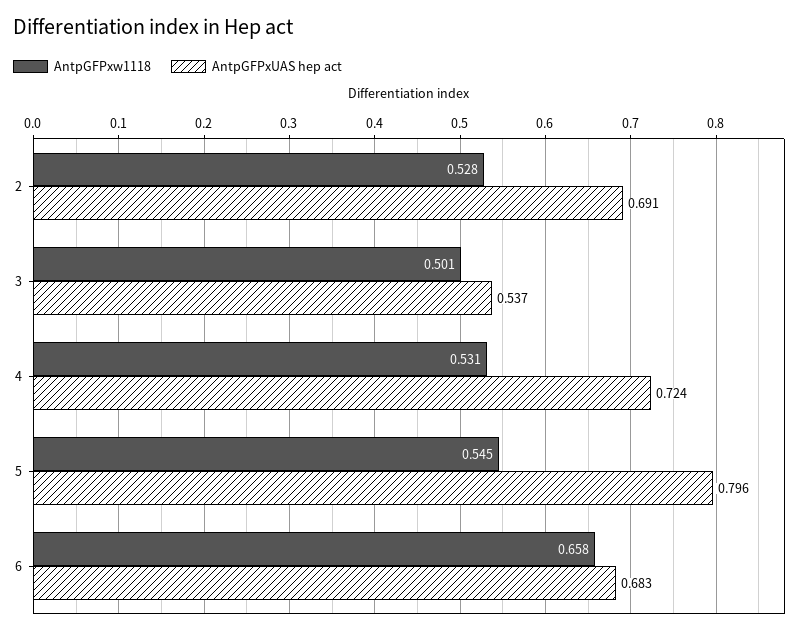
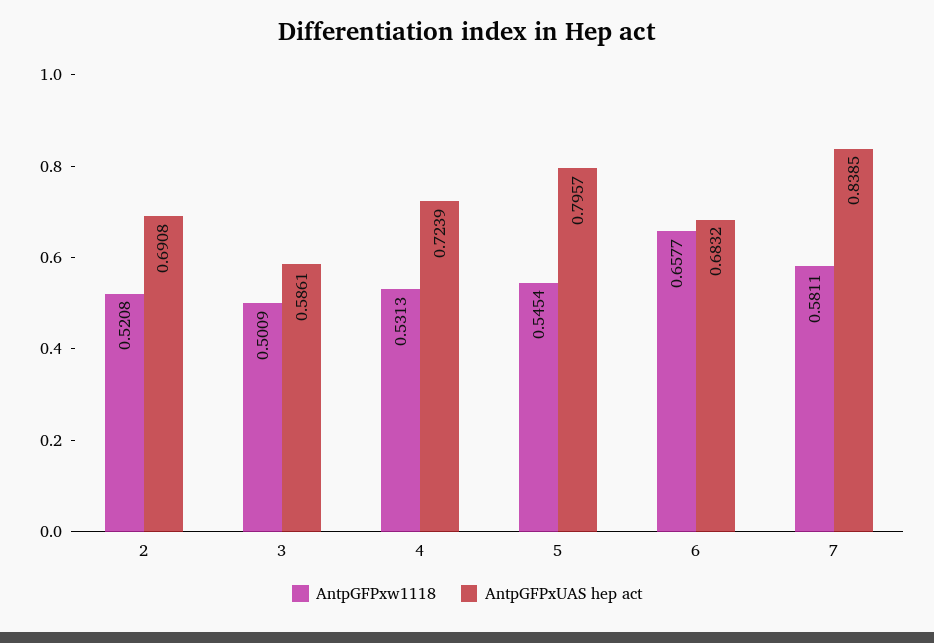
AntpGFPxw1118, 2: 0.528 -> 0.5208
AntpGFPxUAS hep act, 3: 0.537 -> 0.5861
AntpGFPxw1118, 7: none -> 0.5811
AntpGFPxUAS hep act, 7: none -> 0.8385

